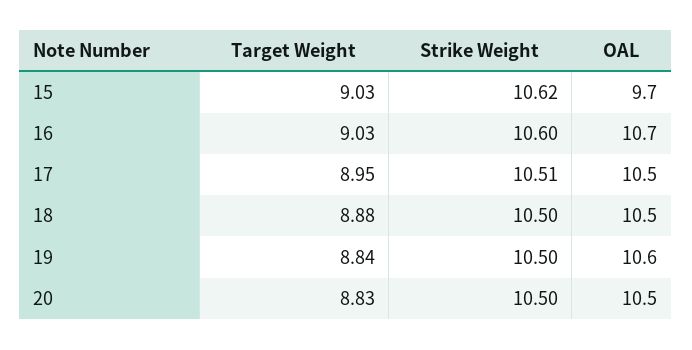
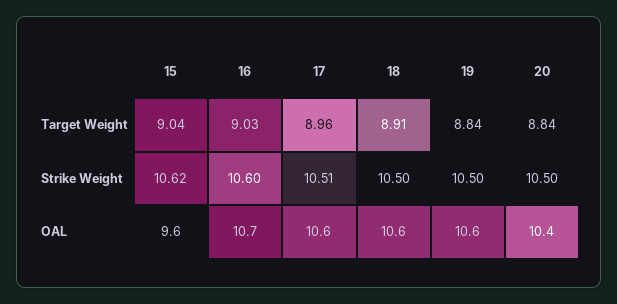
Target Weight, 15: 9.03 -> 9.04
OAL, 15: 9.7 -> 9.6
Target Weight, 17: 8.95 -> 8.96
OAL, 17: 10.5 -> 10.6
Target Weight, 18: 8.88 -> 8.91
OAL, 18: 10.5 -> 10.6
Target Weight, 20: 8.83 -> 8.84
OAL, 20: 10.5 -> 10.4

